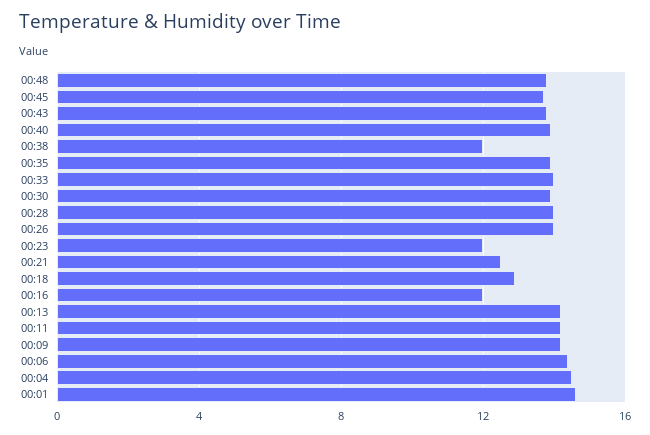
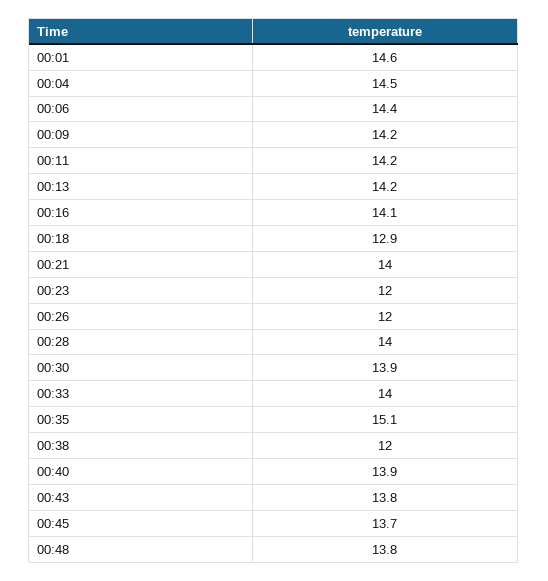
00:35: 14 -> 15.1
00:26: 14 -> 12
00:21: 12.5 -> 14
00:16: 12 -> 14.1

